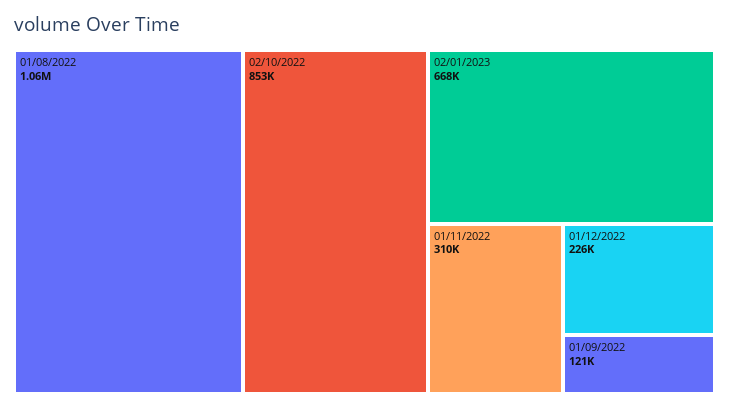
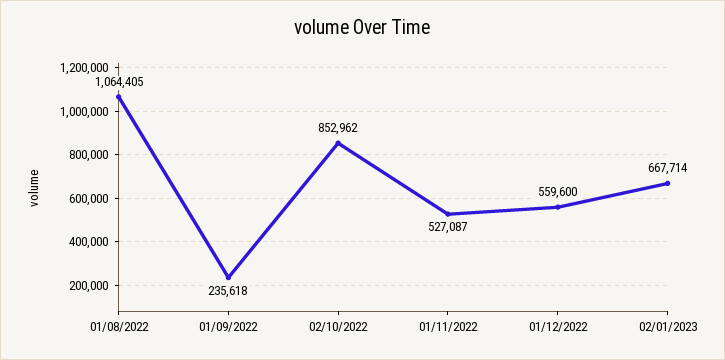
01/11/2022: 310000 -> 527087
01/12/2022: 226000 -> 559600
01/09/2022: 121000 -> 235618

